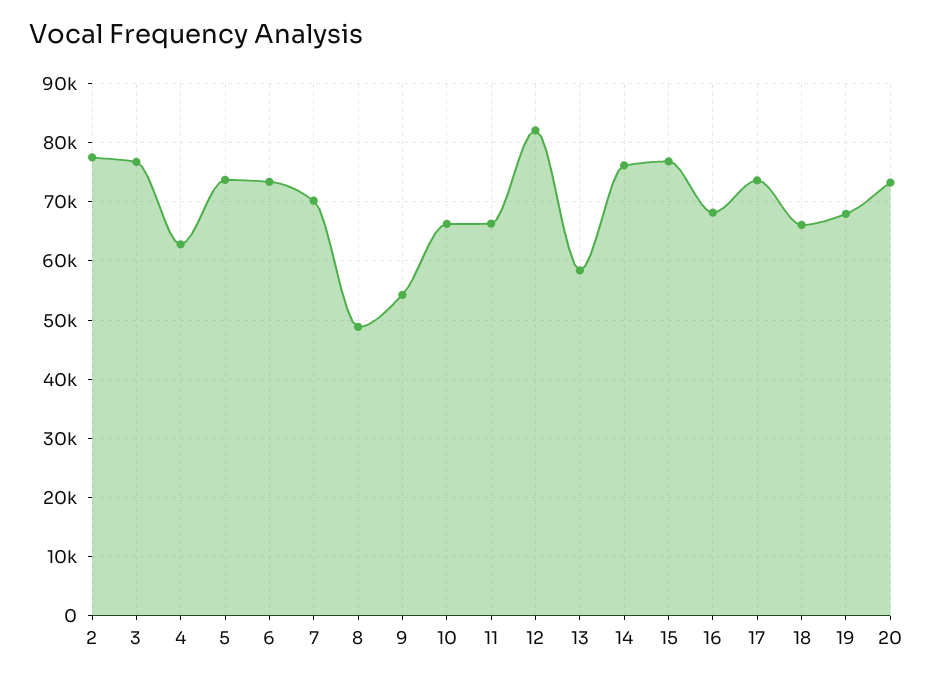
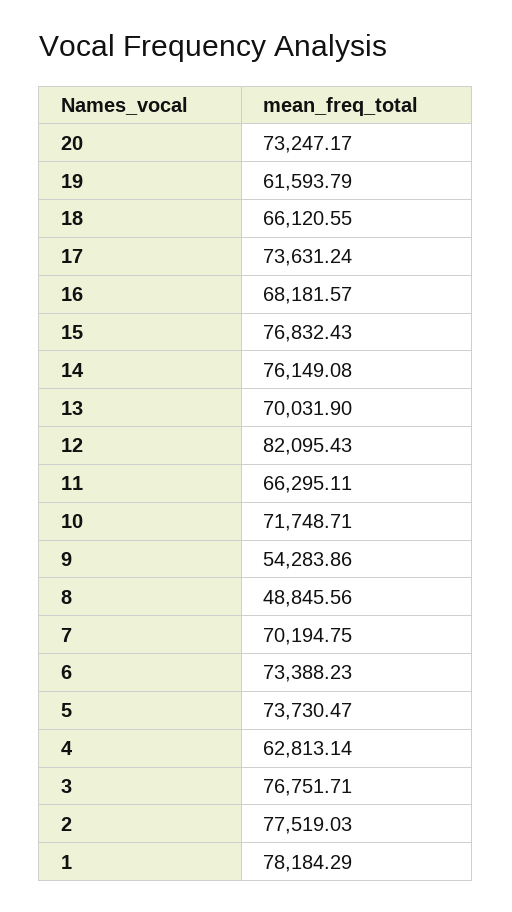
10: 66000 -> 71748.71
13: 58000 -> 70031.9
19: 68000 -> 61593.79
1: none -> 78184.29

